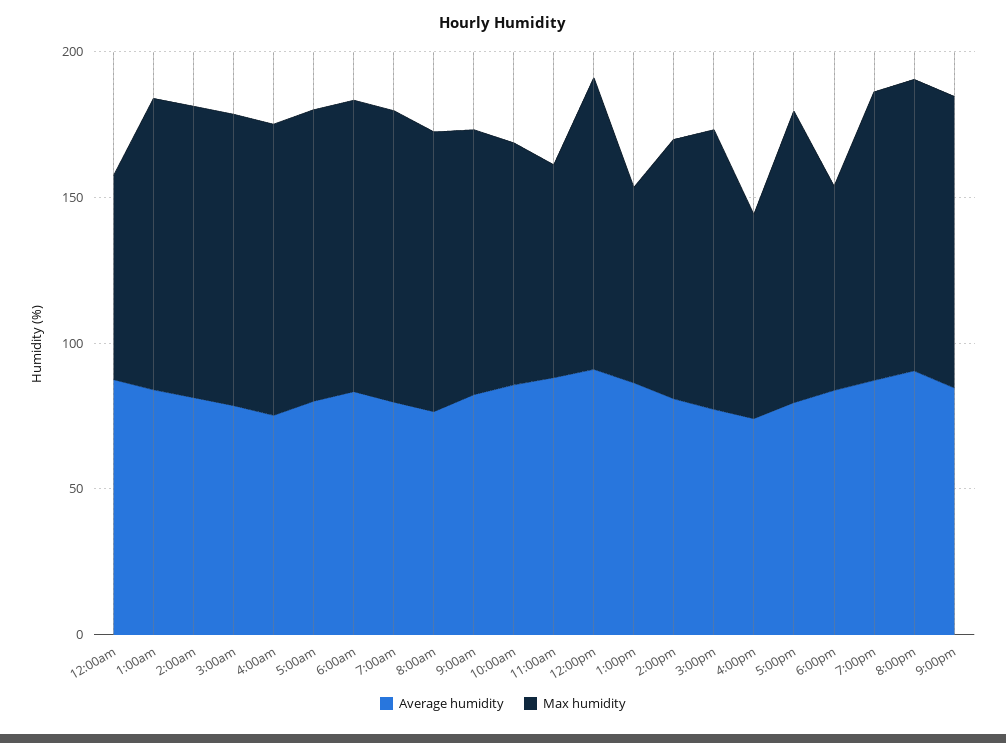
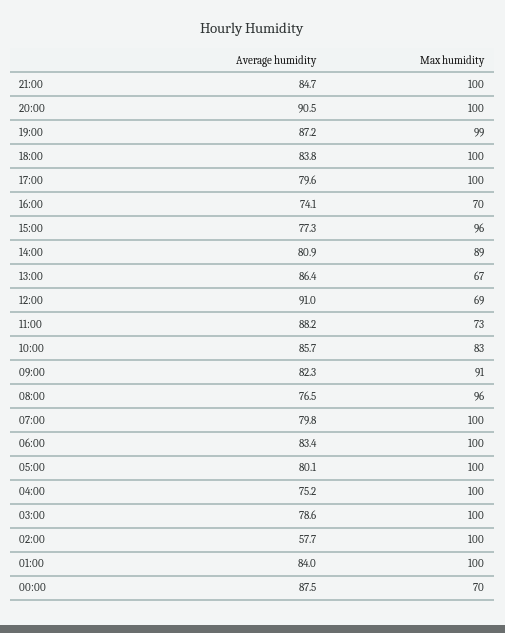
Average humidity, 2:00am: 80 -> 57.7
Max humidity, 12:00pm: 100 -> 69
Max humidity, 6:00pm: 70 -> 100

